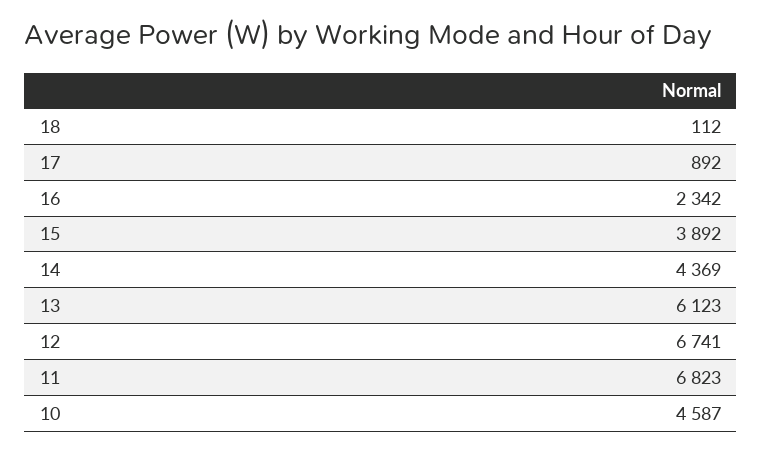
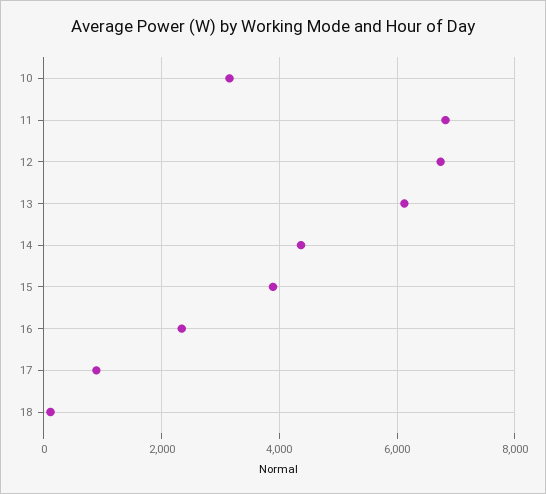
10: 4587 -> 3200

